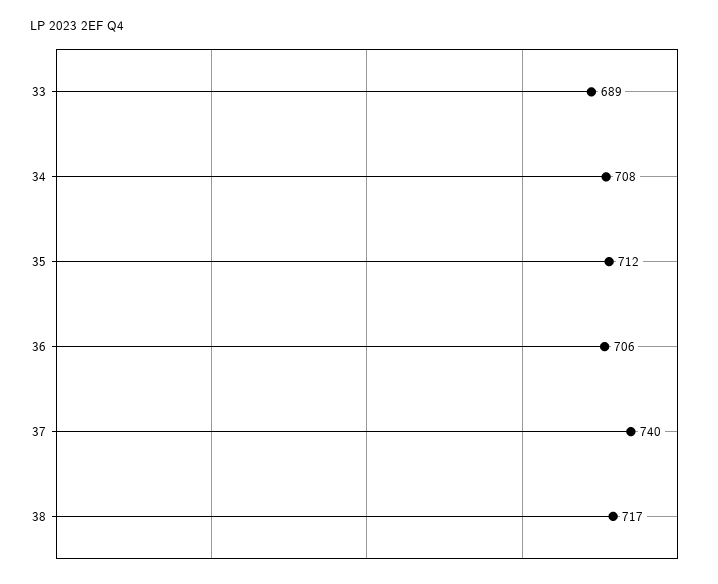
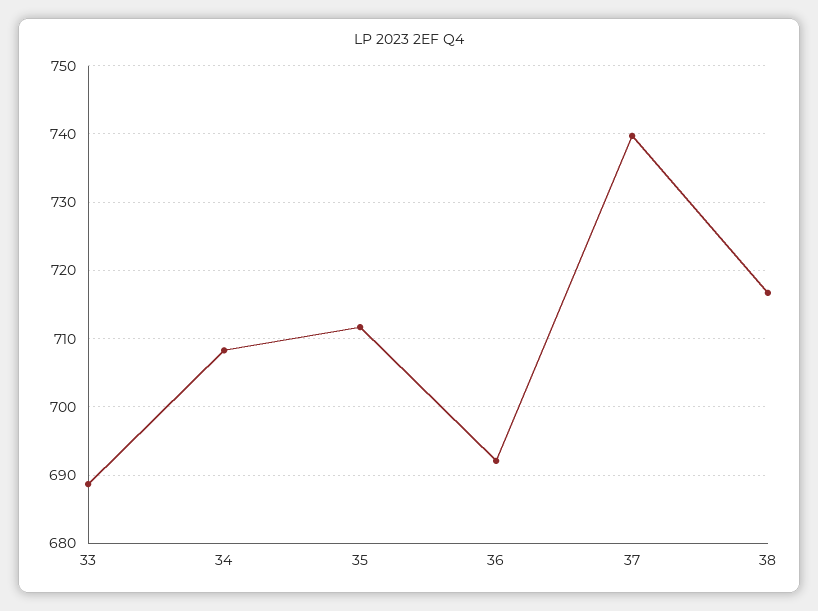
36: 706 -> 692

